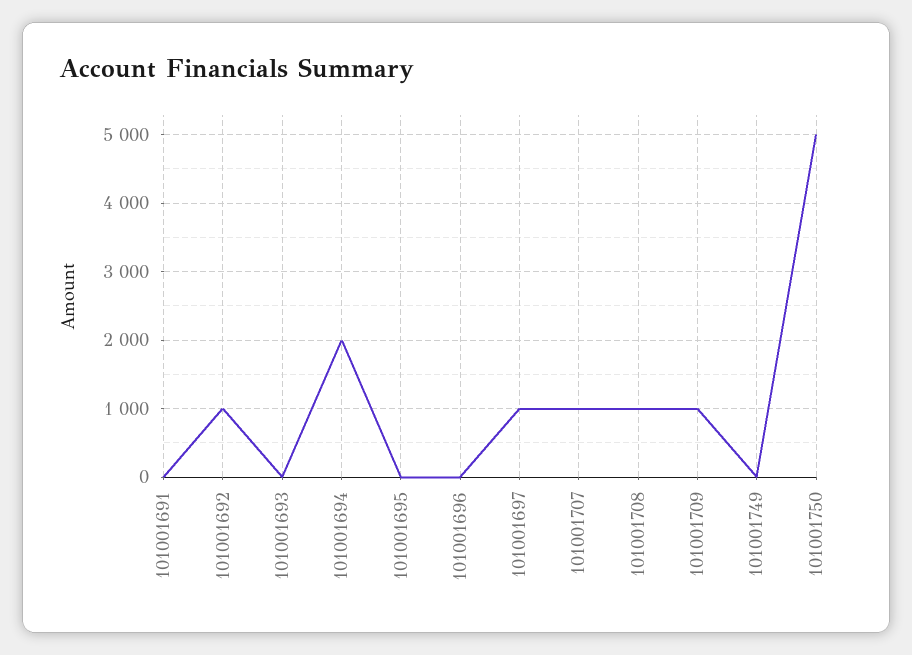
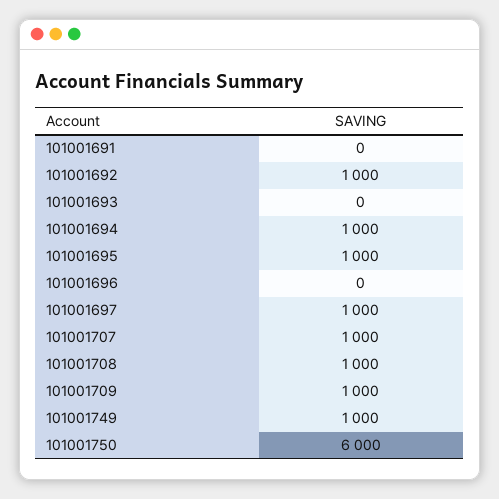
101001694: 2000 -> 1000
101001695: 0 -> 1000
101001749: 0 -> 1000
101001750: 5000 -> 6000

